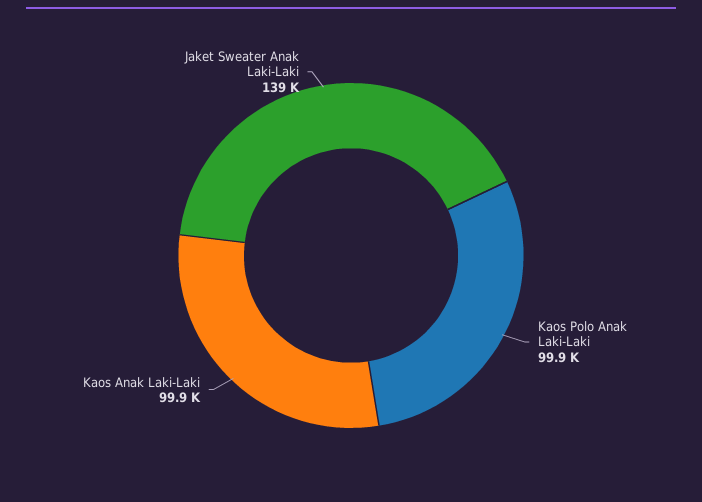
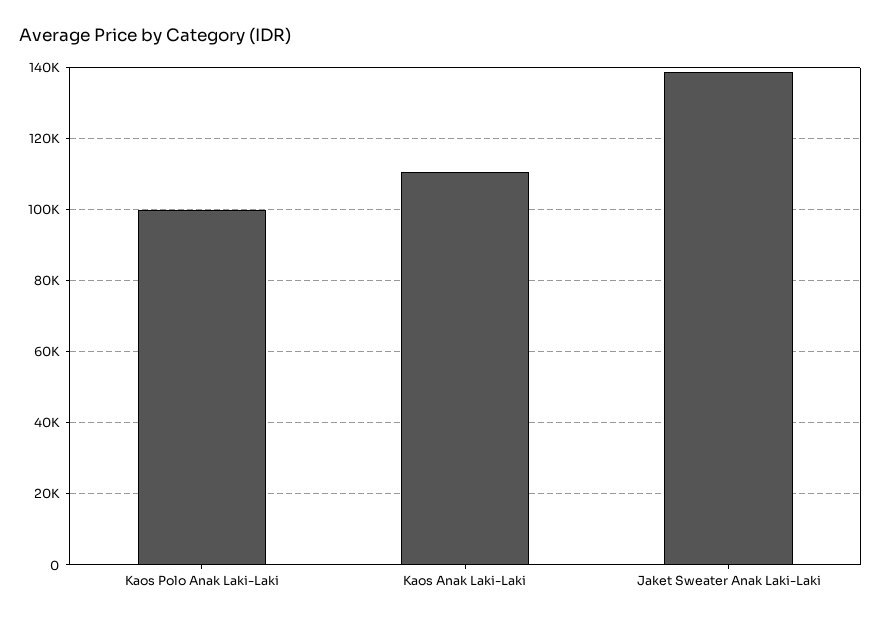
Kaos Anak Laki-Laki: 99900 -> 110000

